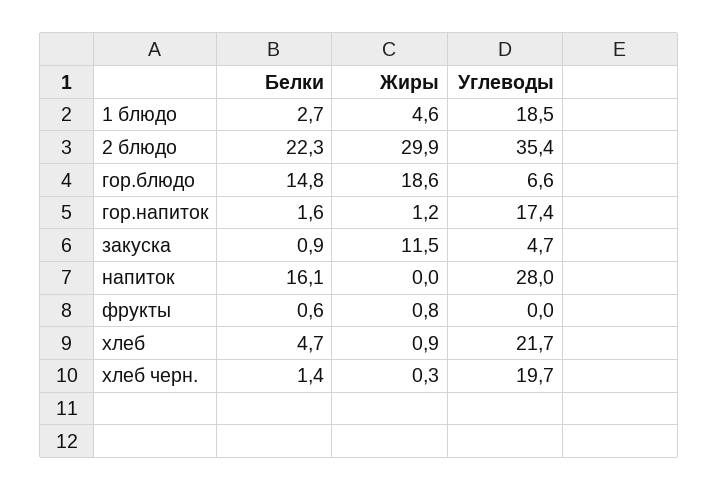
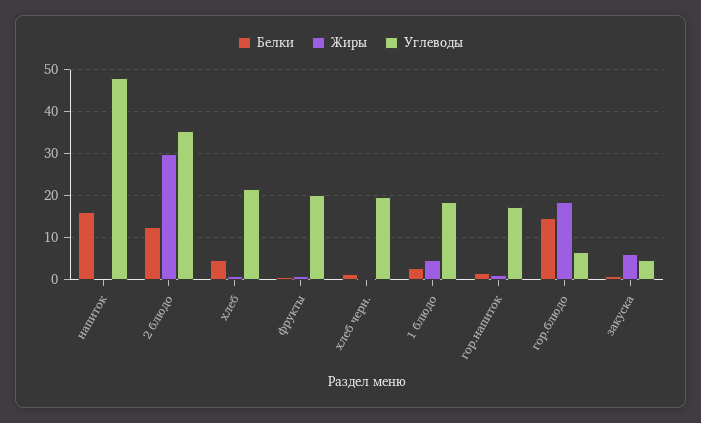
Белки, 2 блюдо: 22.3 -> 12
Жиры, закуска: 11.5 -> 6
Углеводы, напиток: 28 -> 48
Углеводы, фрукты: 0 -> 20

